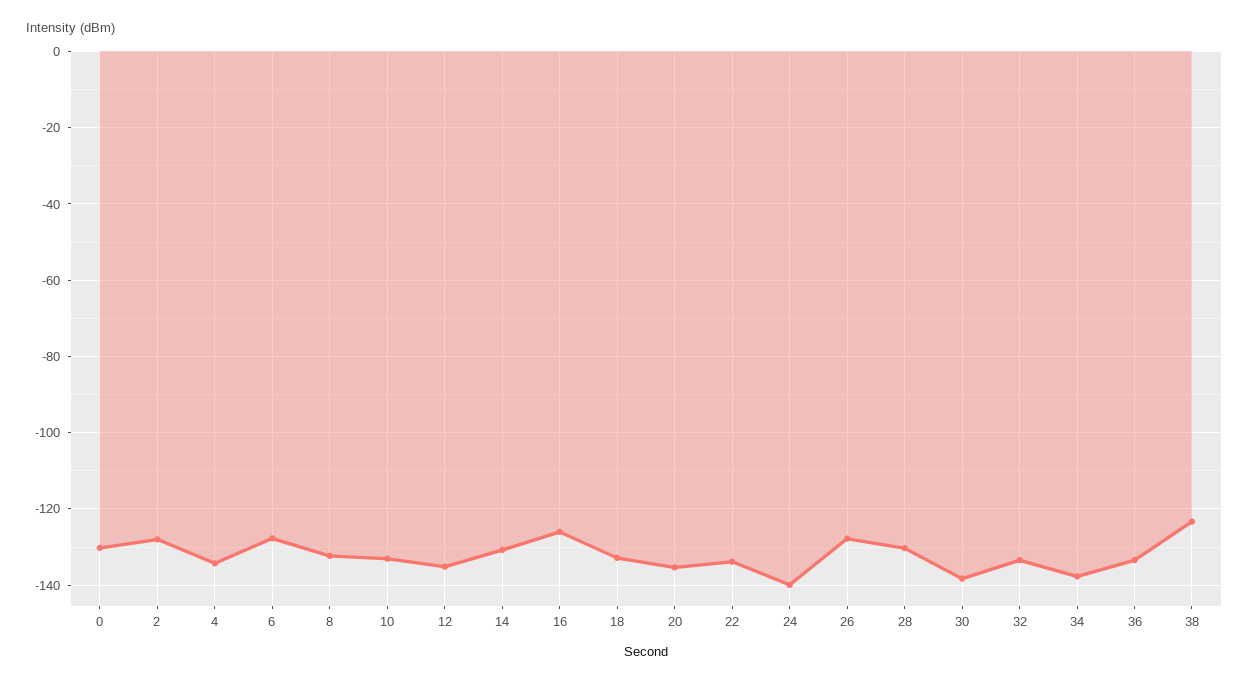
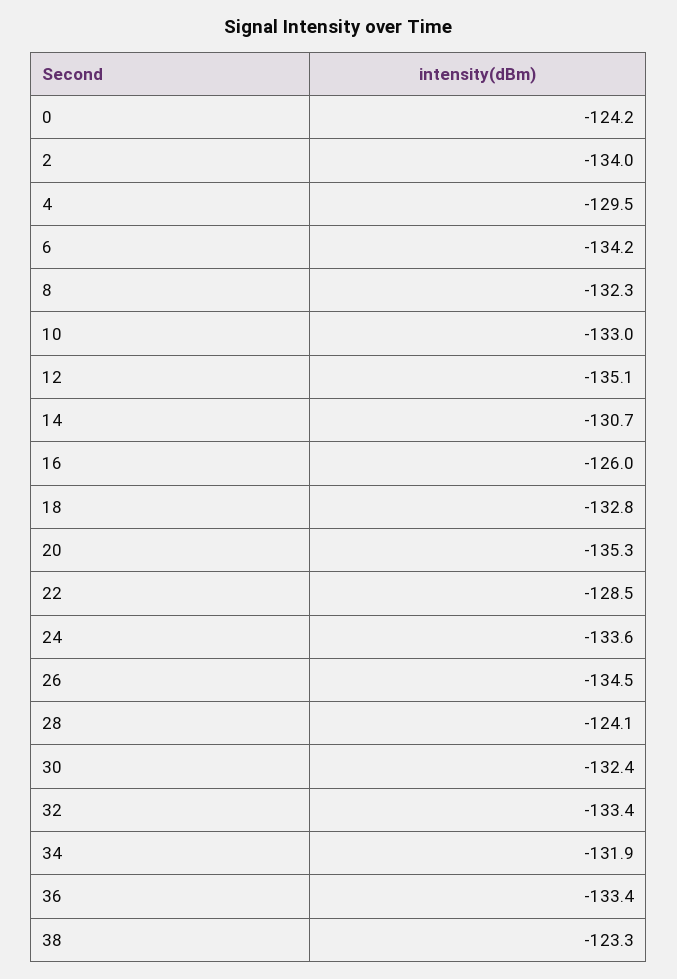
0: -130 -> -124.2
2: -128 -> -134
4: -134 -> -129.5
6: -128 -> -134.2
22: -134 -> -128.5
24: -140 -> -133.6
26: -128 -> -134.5
28: -130 -> -124.1
30: -138 -> -132.4
34: -138 -> -131.9

